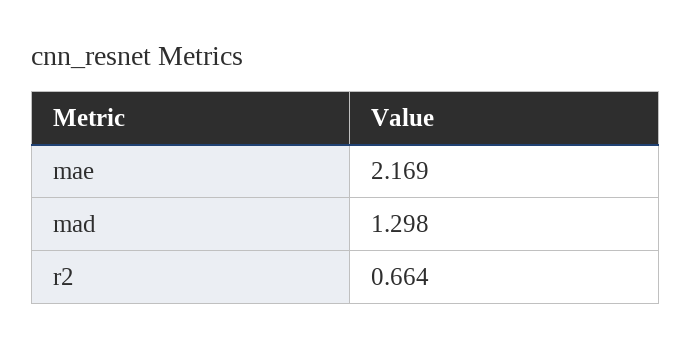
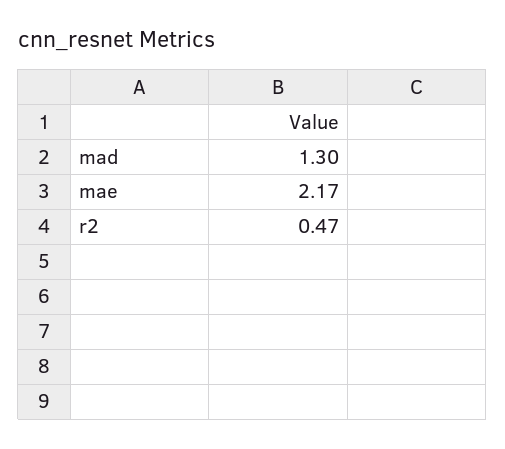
r2: 0.664 -> 0.47

